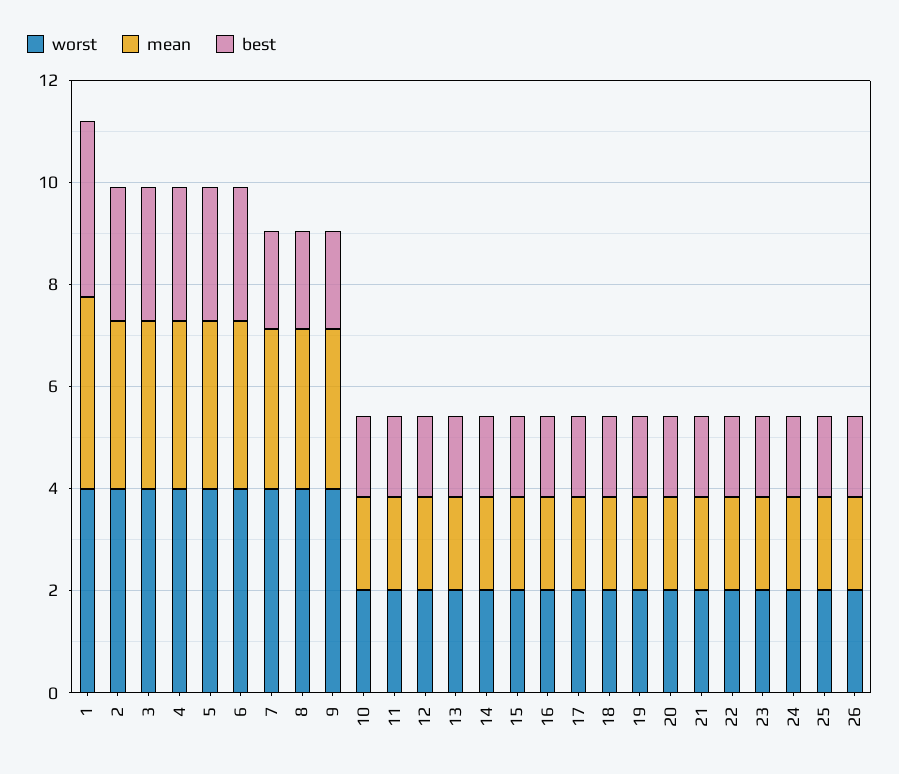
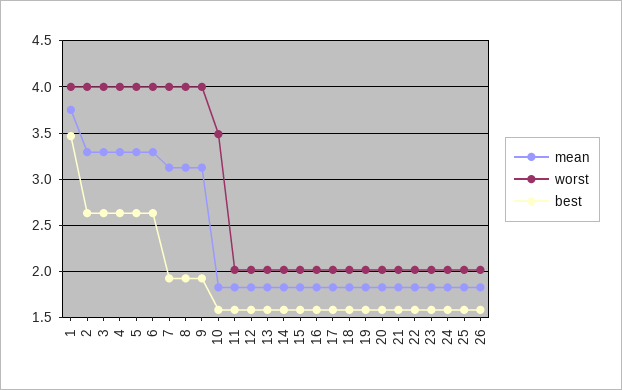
worst, 10: 2 -> 3.5

